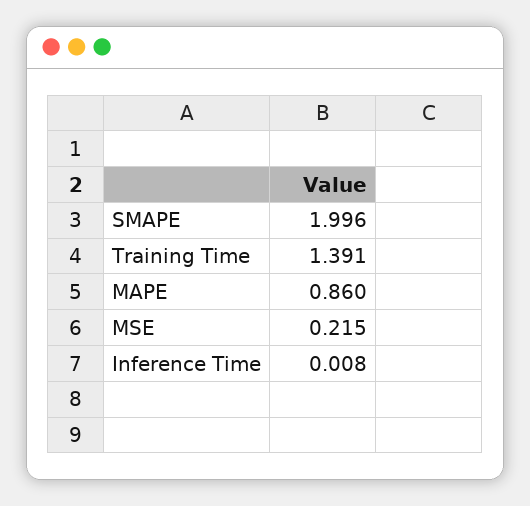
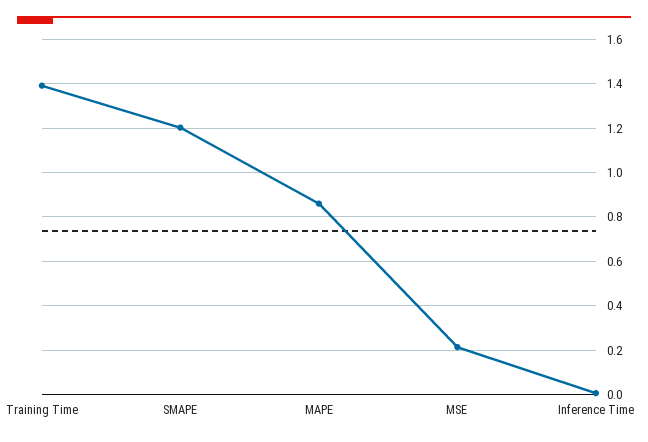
SMAPE: 1.996 -> 1.2

